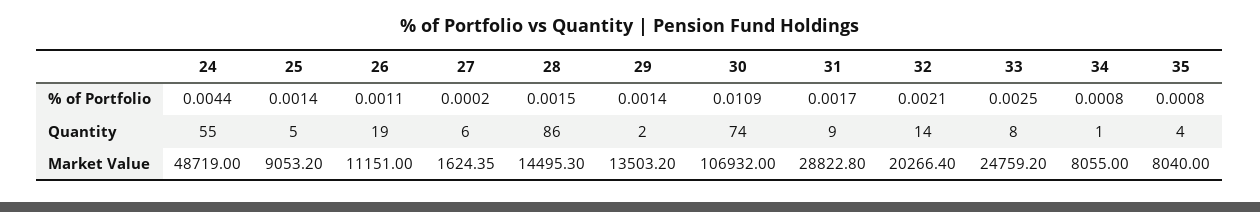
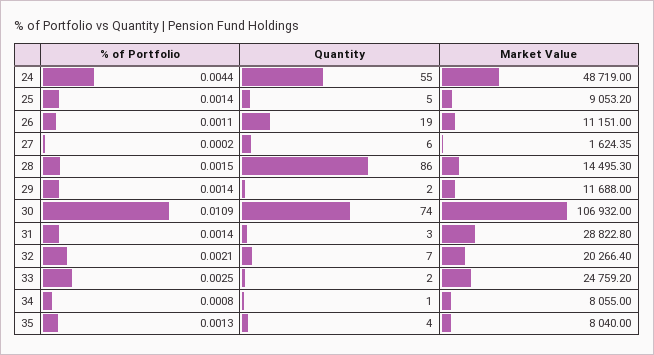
31, % of Portfolio: 0.0017 -> 0.0014
35, % of Portfolio: 0.0008 -> 0.0013
31, Quantity: 9 -> 3
32, Quantity: 14 -> 7
33, Quantity: 8 -> 2
29, Market Value: 13503.2 -> 11688

